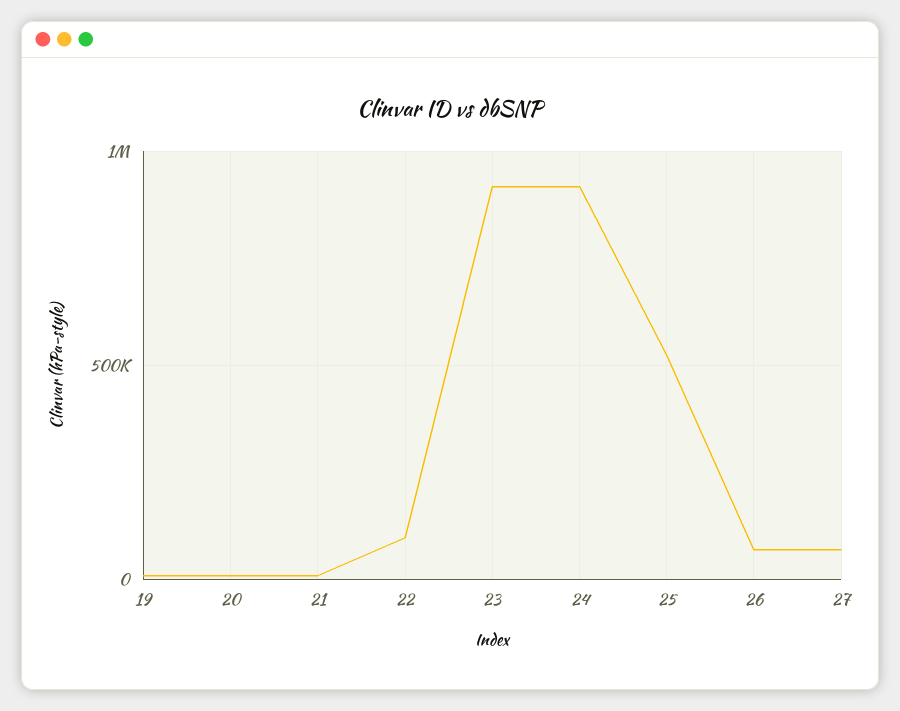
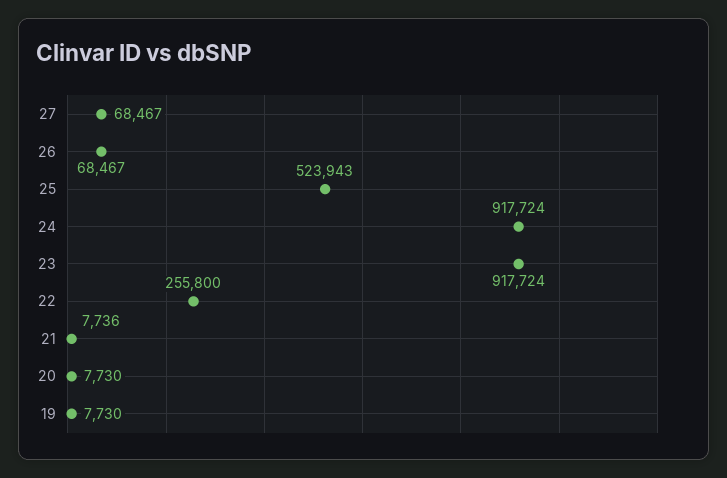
22: 100000 -> 255800

